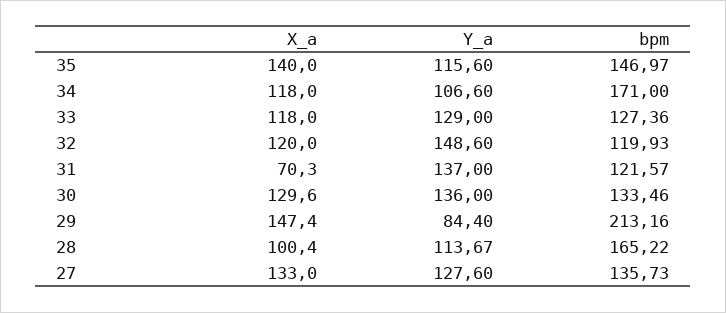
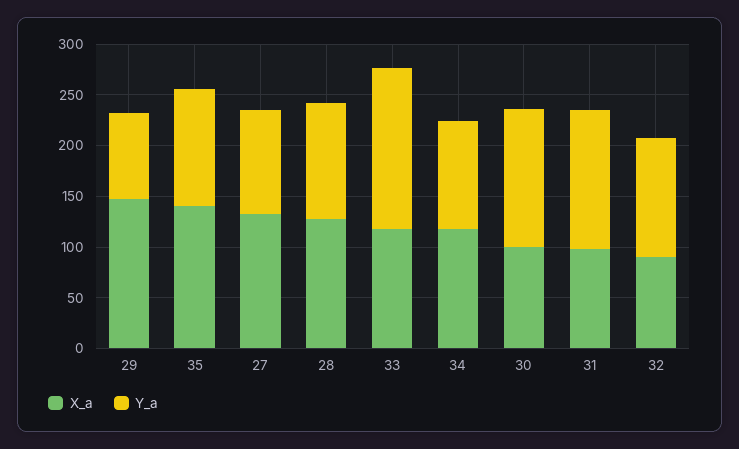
bpm, 35: 146.97 -> none
bpm, 34: 171 -> none
Y_a, 33: 129 -> 160
bpm, 33: 127.36 -> none
X_a, 32: 120 -> 90
Y_a, 32: 148.6 -> 120
bpm, 32: 119.93 -> none
X_a, 31: 70.3 -> 100
bpm, 31: 121.57 -> none
X_a, 30: 129.6 -> 100
bpm, 30: 133.46 -> none
bpm, 29: 213.16 -> none
X_a, 28: 100.4 -> 130
bpm, 28: 165.22 -> none
Y_a, 27: 127.6 -> 100
bpm, 27: 135.73 -> none

